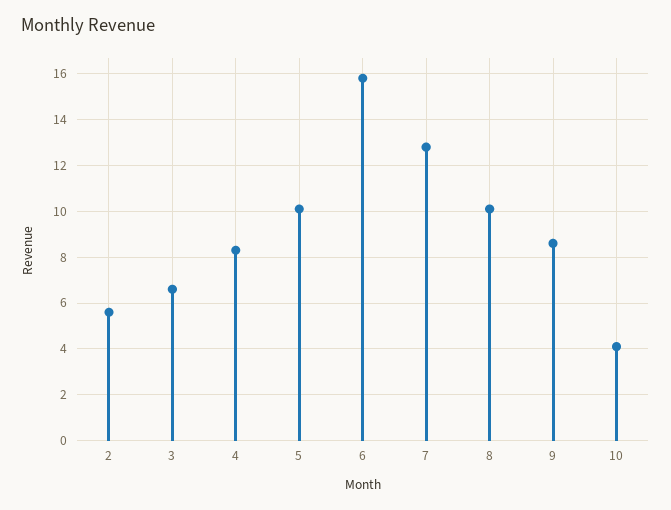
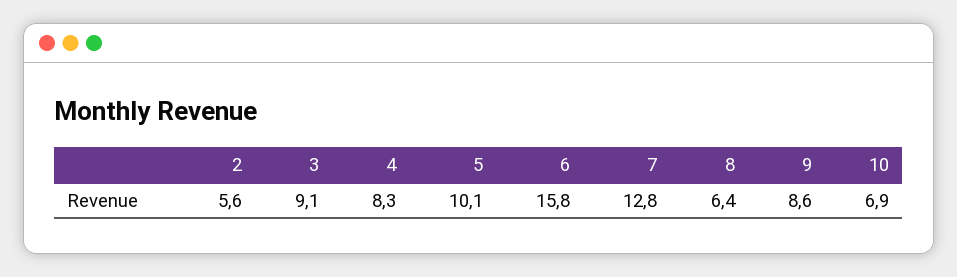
3: 6.5 -> 9.1
8: 10 -> 6.4
10: 4 -> 6.9

